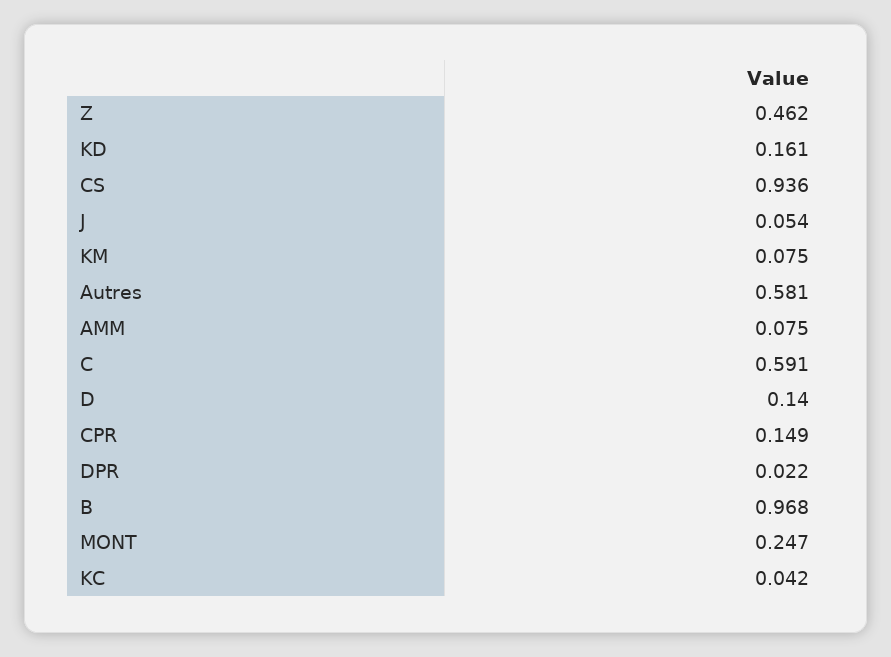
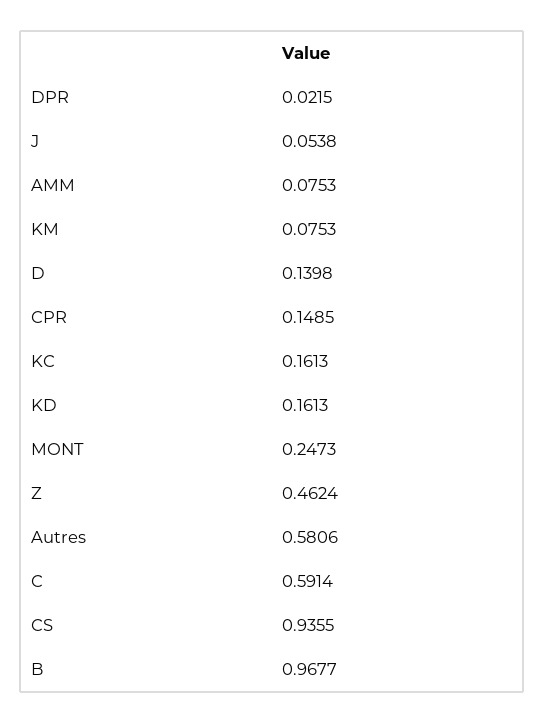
KC: 0.042 -> 0.1613

